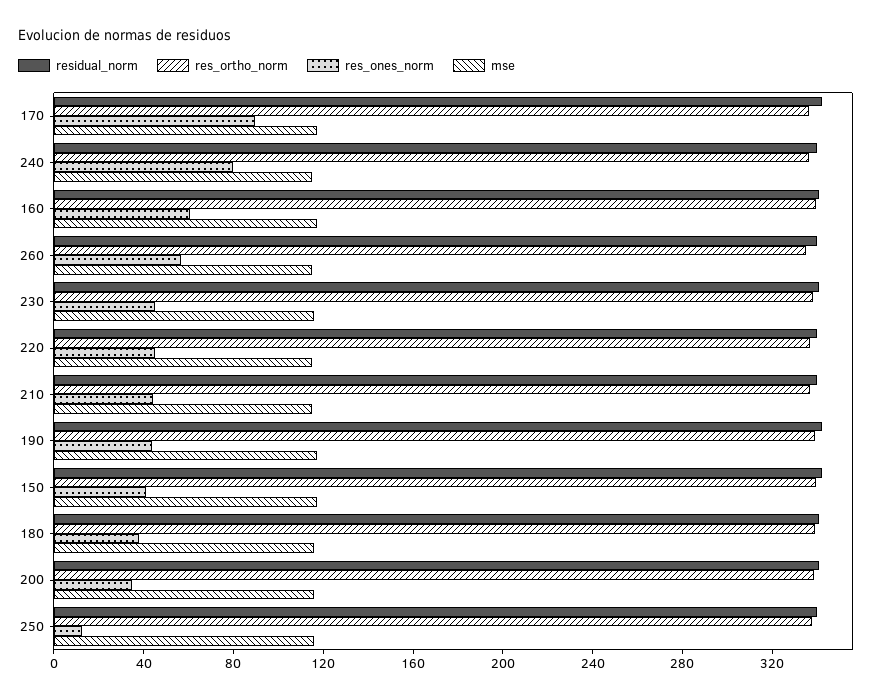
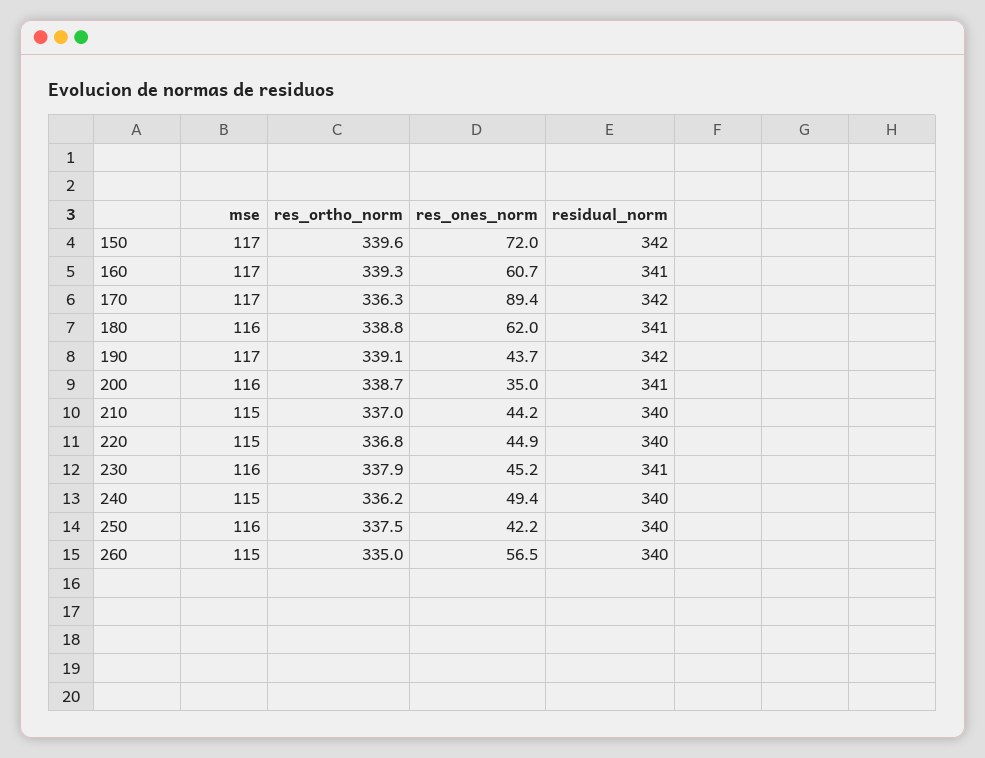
res_ones_norm, 240: 80 -> 49.4
res_ones_norm, 150: 40 -> 72
res_ones_norm, 180: 40 -> 62
res_ones_norm, 250: 10 -> 42.2

